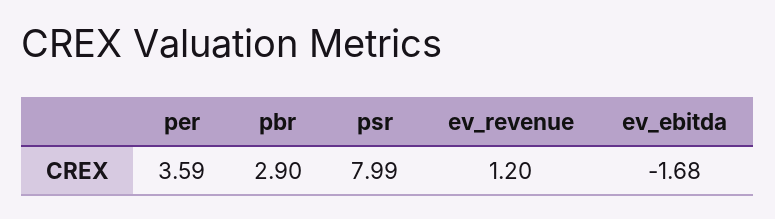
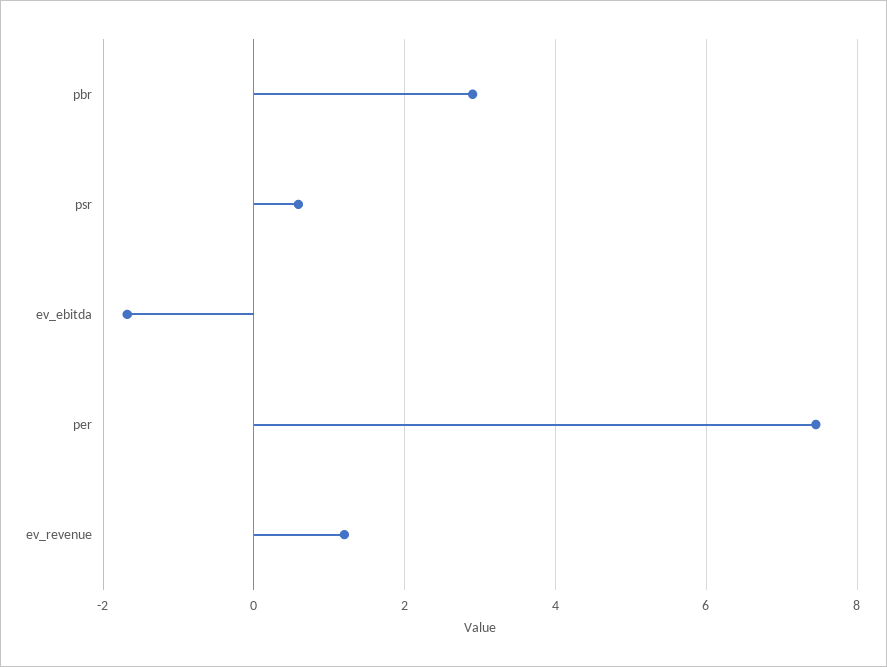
per: 3.59 -> 7.4
psr: 7.99 -> 0.6

